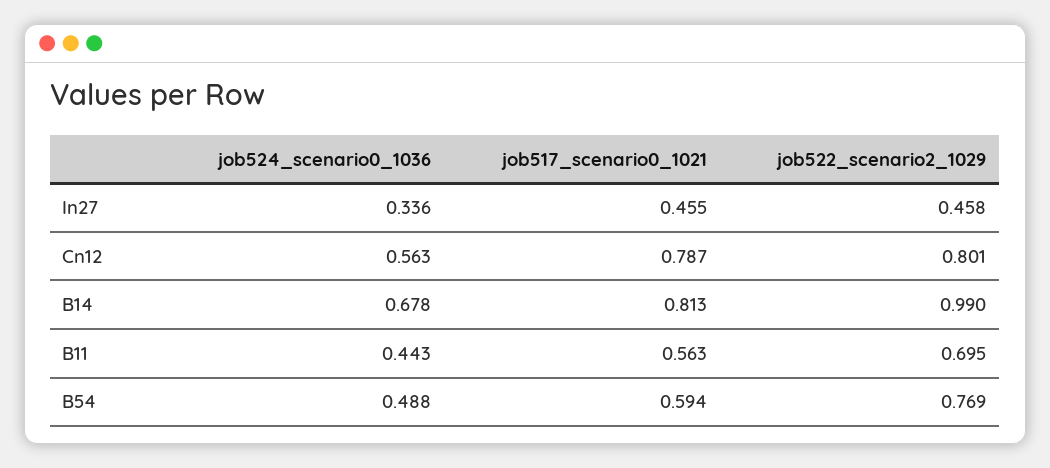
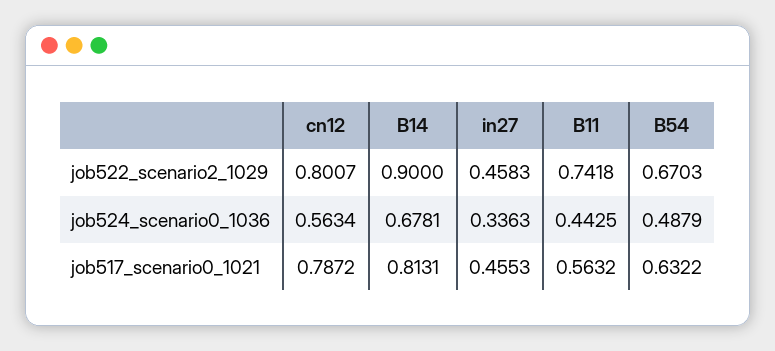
job522_scenario2_1029, B14: 0.99 -> 0.9
job522_scenario2_1029, B11: 0.695 -> 0.7418
job517_scenario0_1021, B54: 0.594 -> 0.6322
job522_scenario2_1029, B54: 0.769 -> 0.6703

